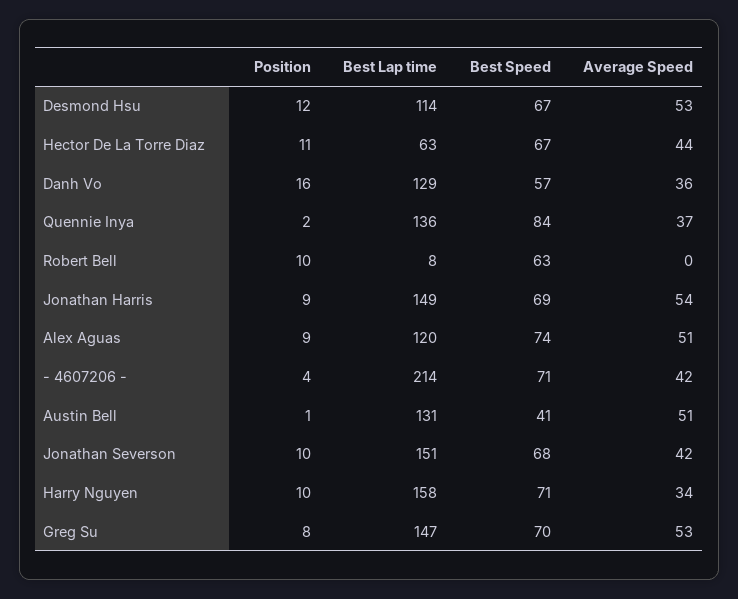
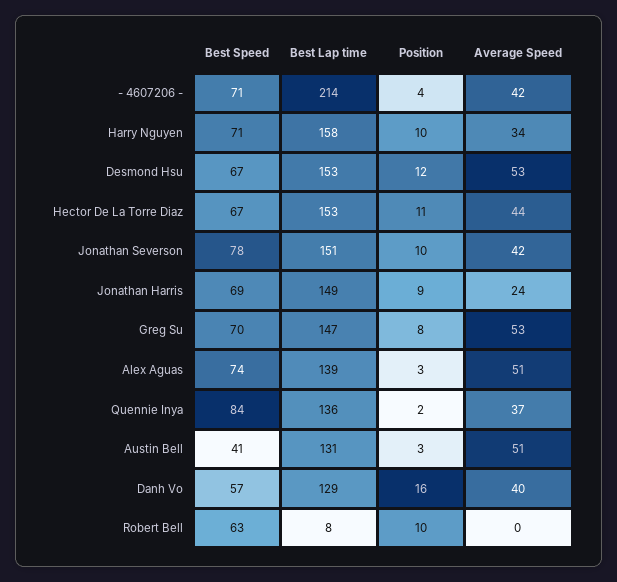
Best Lap time, Desmond Hsu: 114 -> 153
Best Lap time, Hector De La Torre Diaz: 63 -> 153
Average Speed, Danh Vo: 36 -> 40
Average Speed, Jonathan Harris: 54 -> 24
Position, Alex Aguas: 9 -> 3
Best Lap time, Alex Aguas: 120 -> 139
Position, Austin Bell: 1 -> 3
Best Speed, Jonathan Severson: 68 -> 78

